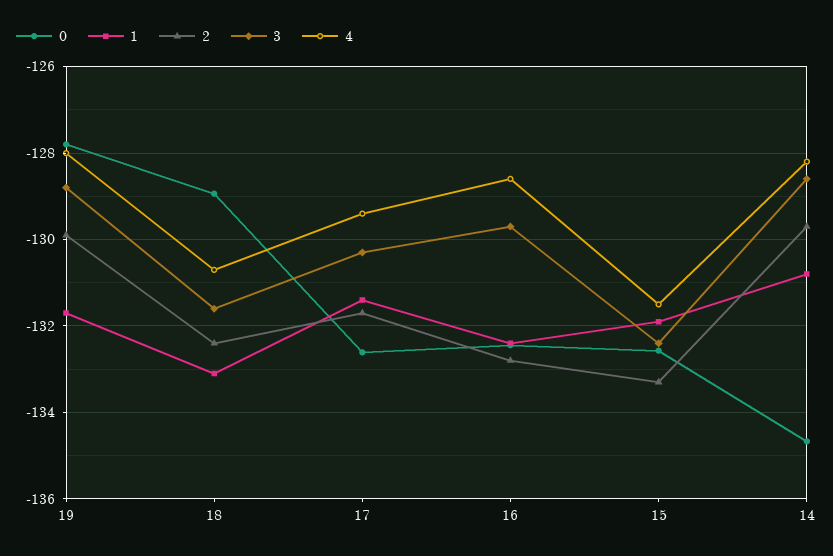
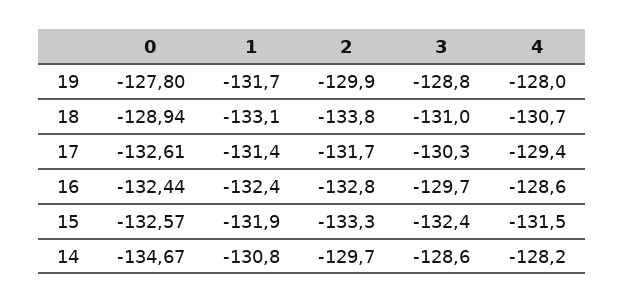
2, 18: -132.4 -> -133.8
3, 18: -131.6 -> -131

